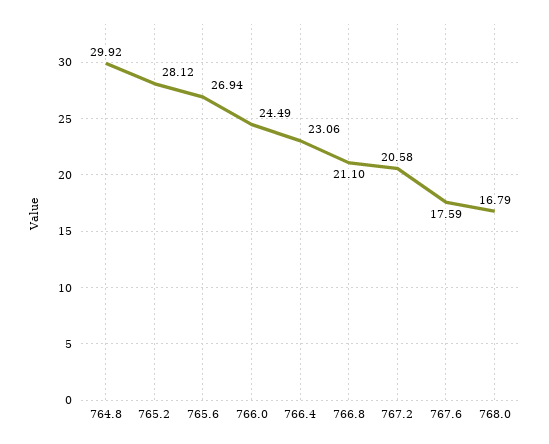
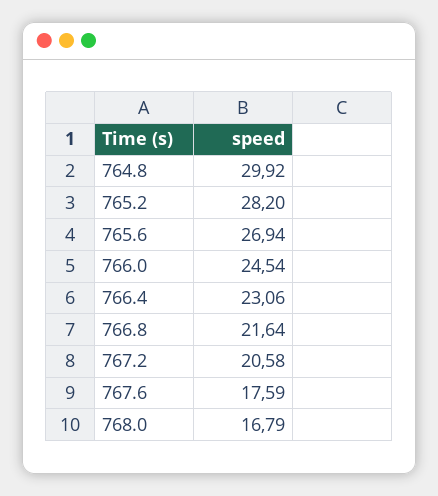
765.2: 28.12 -> 28.2
766.0: 24.49 -> 24.54
766.8: 21.1 -> 21.64

